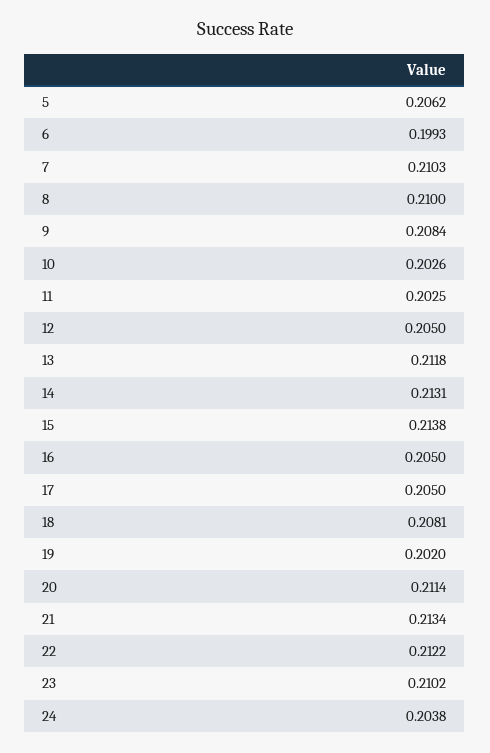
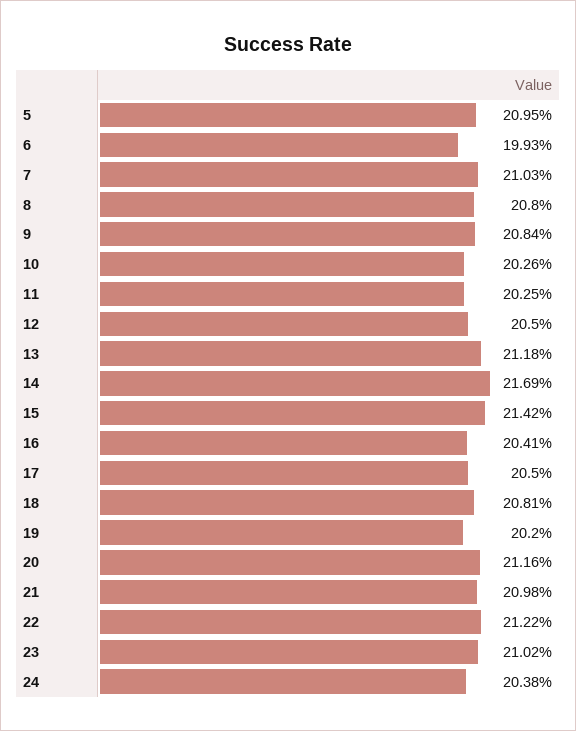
5: 0.2062 -> 0.2095
8: 0.21 -> 0.208
14: 0.2131 -> 0.2169
15: 0.2138 -> 0.2142
16: 0.205 -> 0.2041
20: 0.2114 -> 0.2116
21: 0.2134 -> 0.2098

